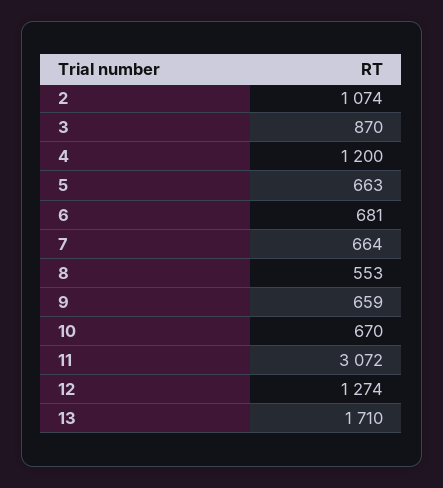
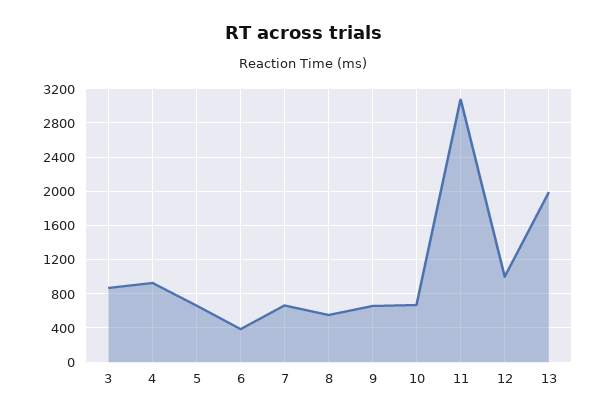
2: 1074 -> none
4: 1200 -> 900
6: 681 -> 400
12: 1274 -> 1000
13: 1710 -> 2000

